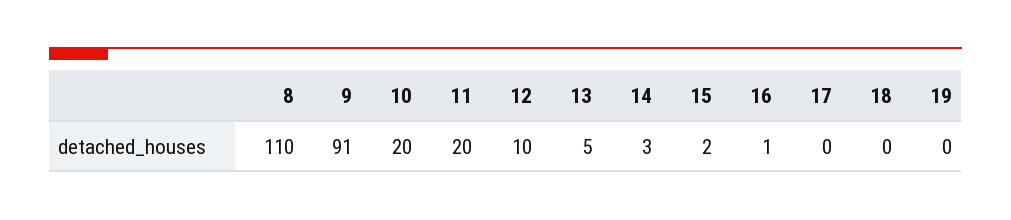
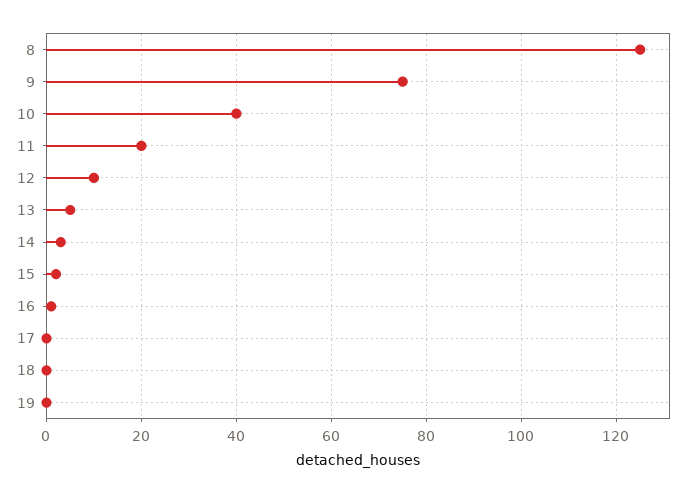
8: 110 -> 125
9: 91 -> 75
10: 20 -> 40

